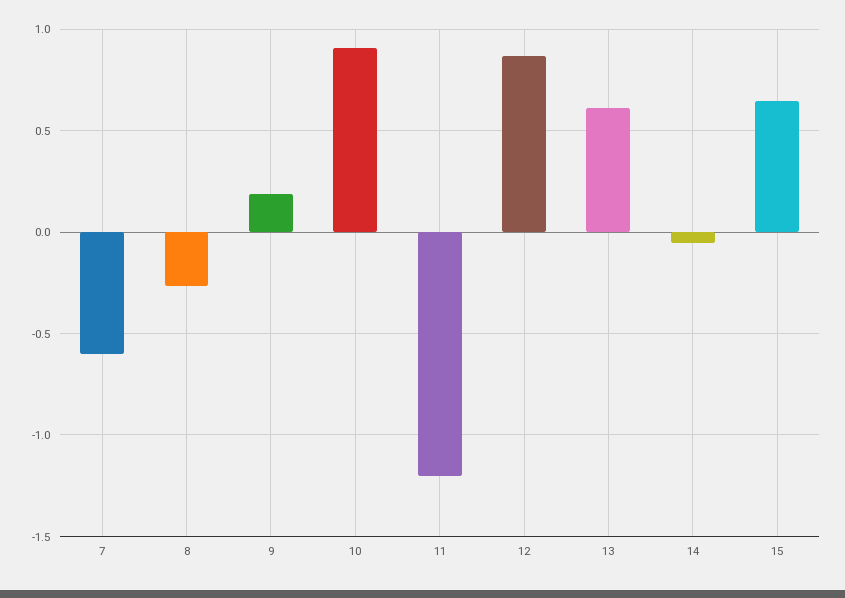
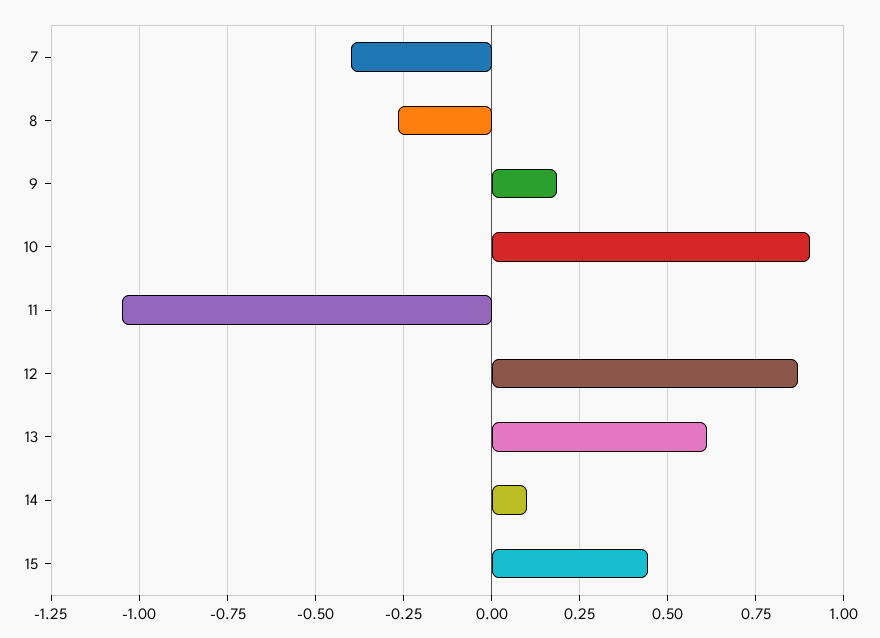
7: -0.6 -> -0.4
11: -1.2 -> -1.05
14: -0.05 -> 0.1
15: 0.65 -> 0.45

